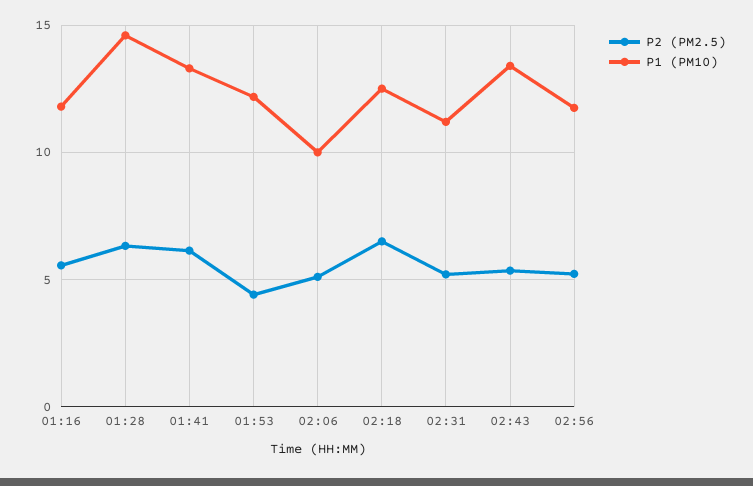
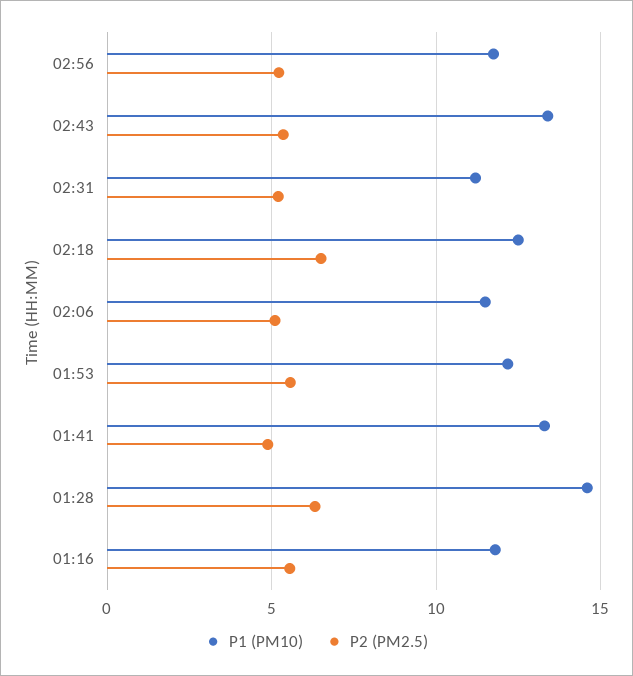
P2 (PM2.5), 01:41: 6 -> 5
P2 (PM2.5), 01:53: 4.5 -> 5.5
P1 (PM10), 02:06: 10 -> 11.5

